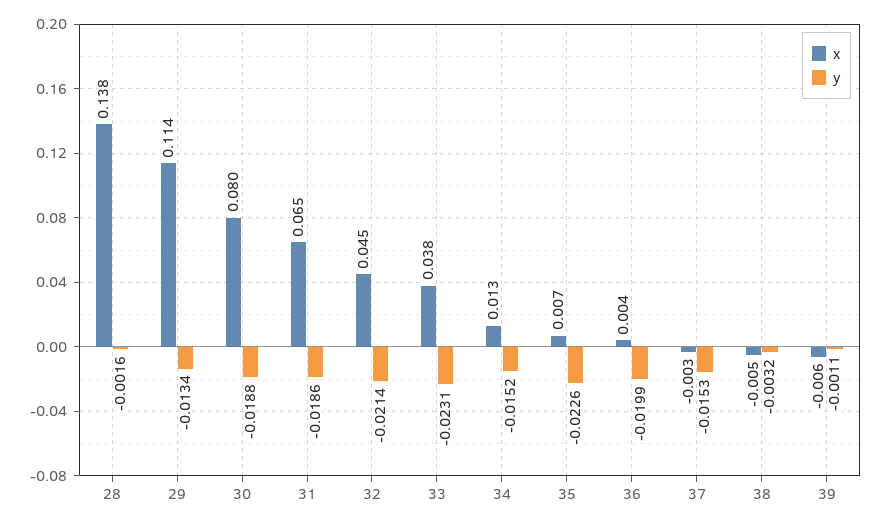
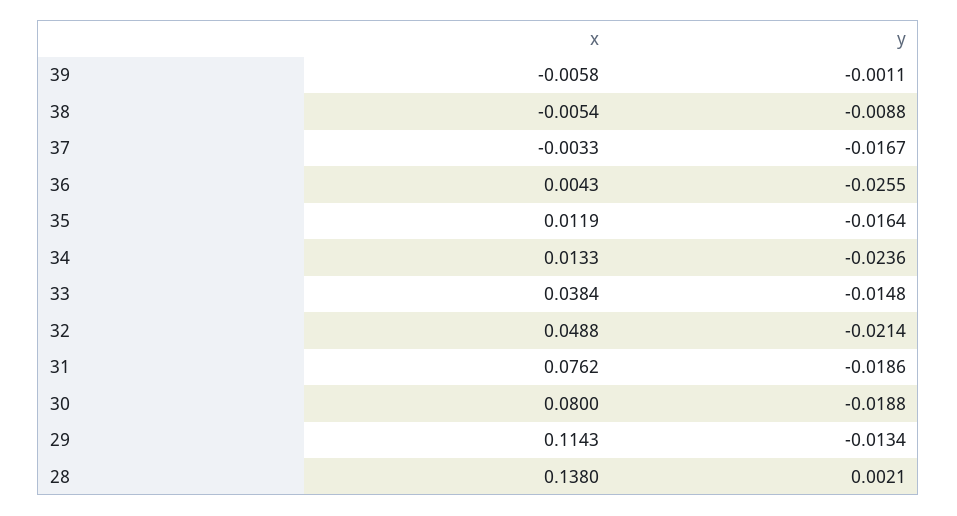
y, 28: -0.0016 -> 0.0021
x, 31: 0.065 -> 0.0762
x, 32: 0.045 -> 0.0488
y, 33: -0.0231 -> -0.0148
y, 34: -0.0152 -> -0.0236
x, 35: 0.007 -> 0.0119
y, 35: -0.0226 -> -0.0164
y, 36: -0.0199 -> -0.0255
y, 37: -0.0153 -> -0.0167
y, 38: -0.0032 -> -0.0088

